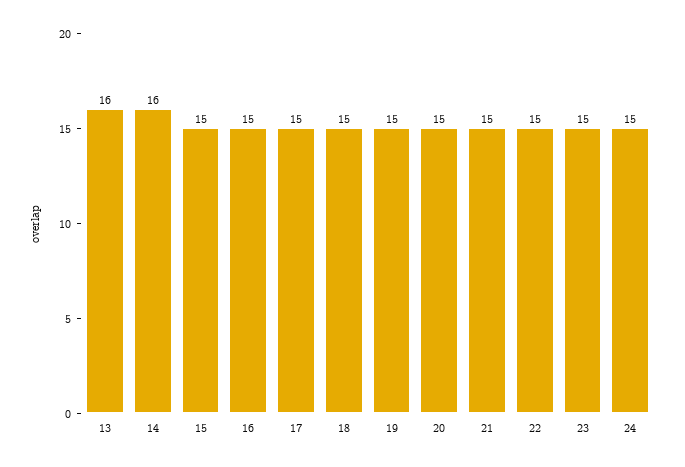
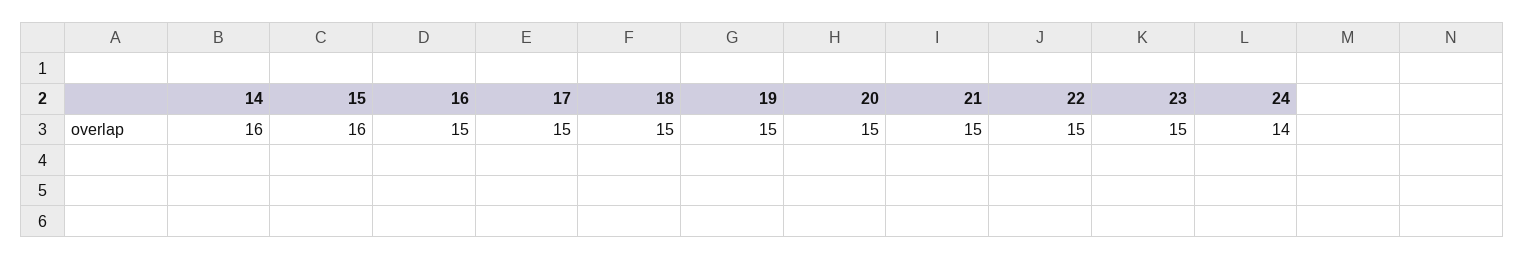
13: 16 -> none
15: 15 -> 16
24: 15 -> 14

